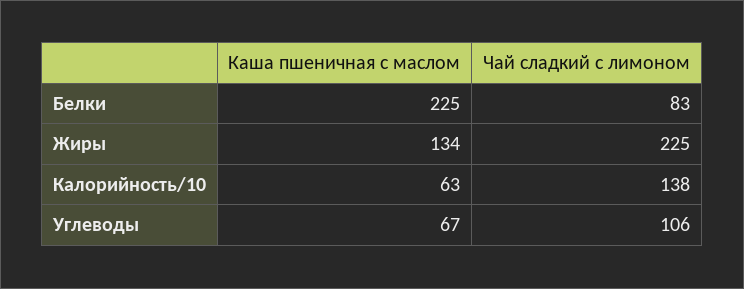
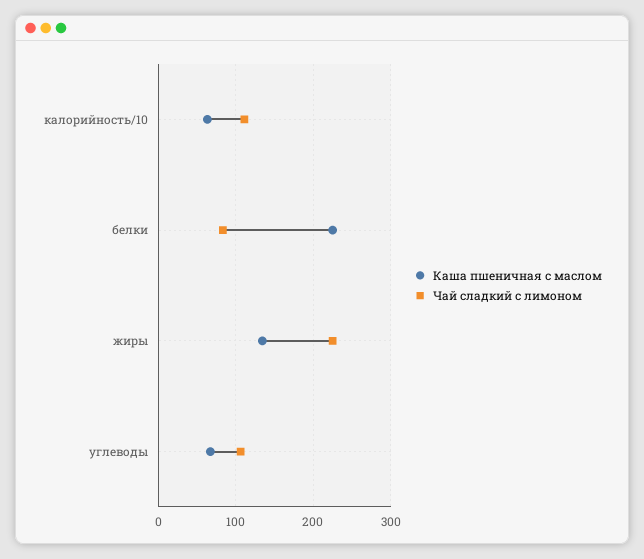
Чай сладкий с лимоном, Калорийность/10: 138 -> 110

